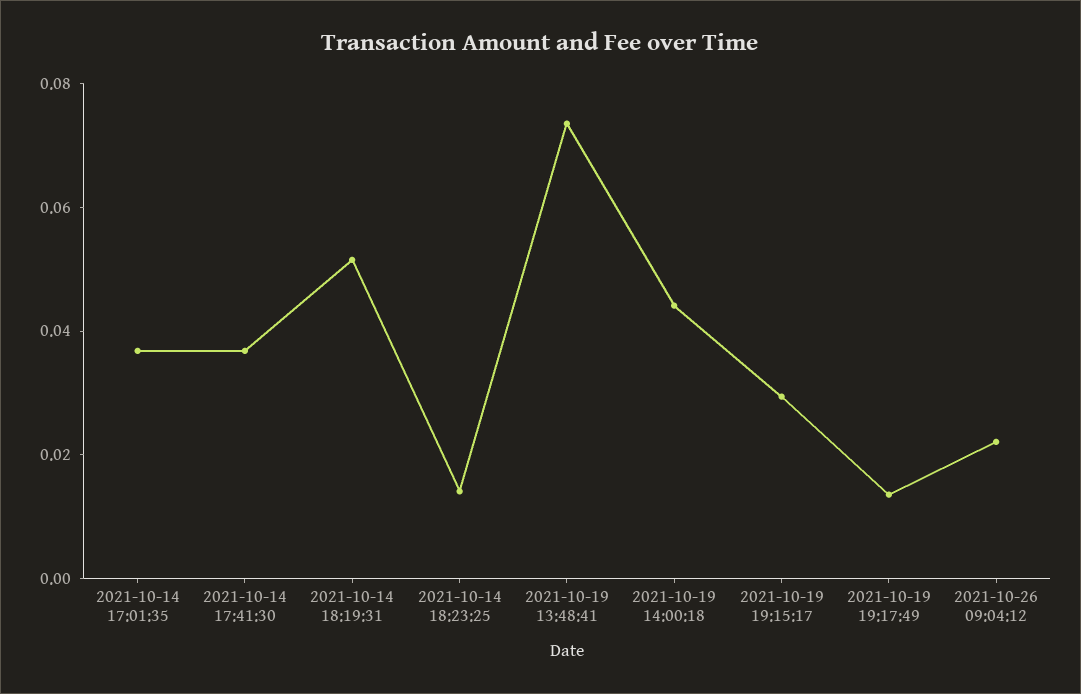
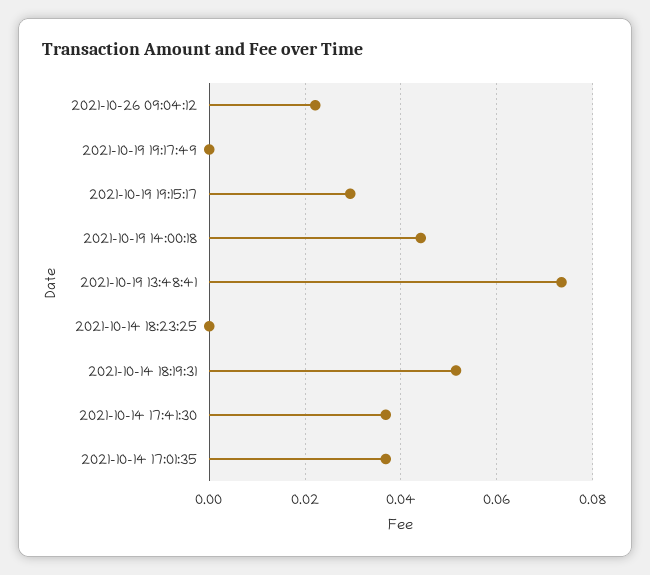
2021-10-14 18:23:25: 0.015 -> 0
2021-10-19 19:17:49: 0.015 -> 0

